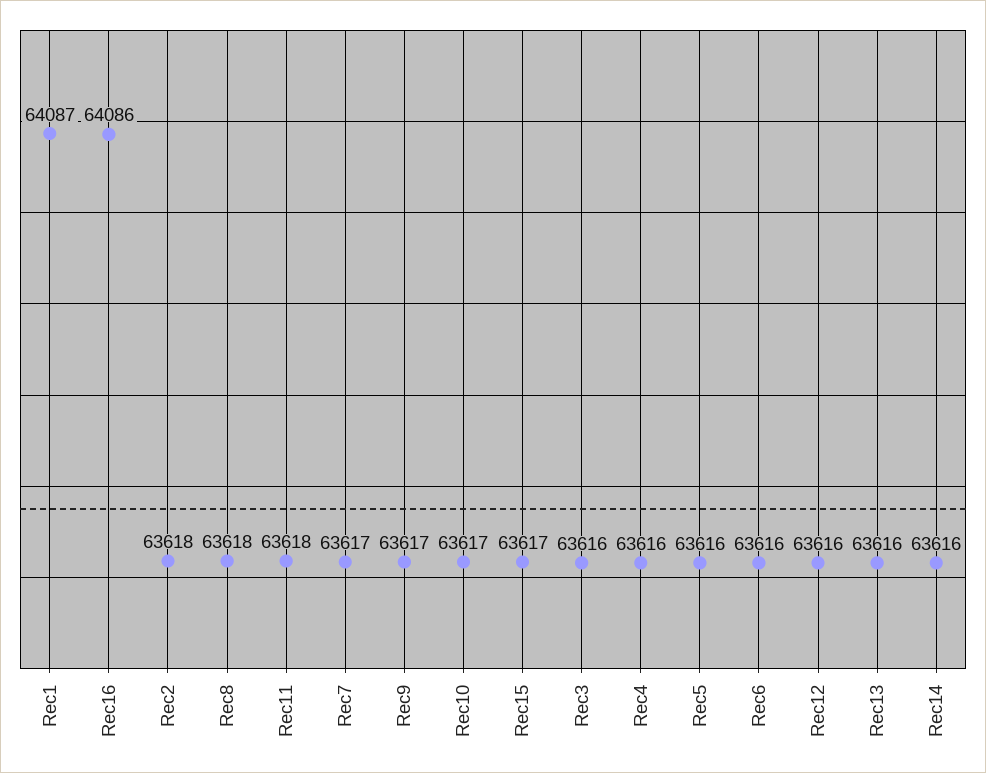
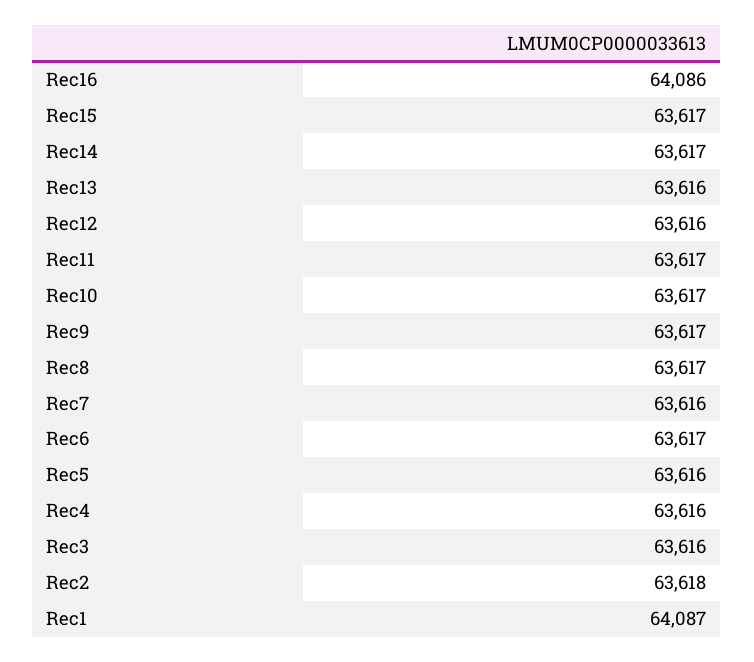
Rec8: 63618 -> 63617
Rec11: 63618 -> 63617
Rec7: 63617 -> 63616
Rec6: 63616 -> 63617
Rec14: 63616 -> 63617

